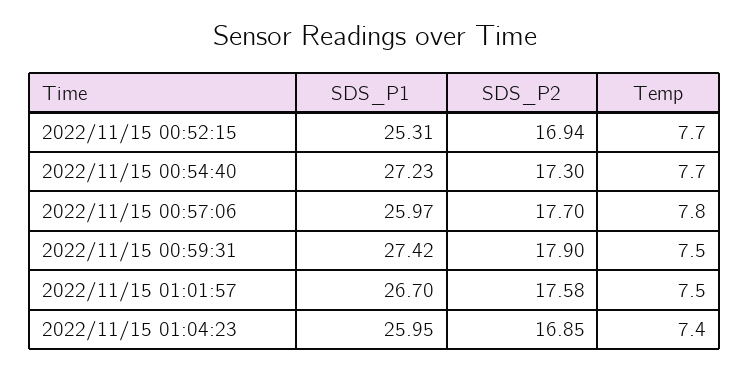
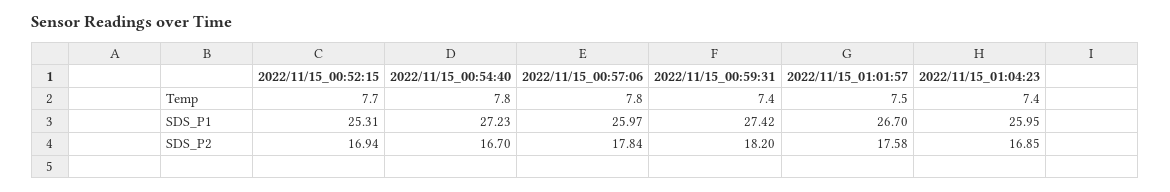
SDS_P2, 2022/11/15 00:54:40: 17.3 -> 16.7
Temp, 2022/11/15 00:54:40: 7.7 -> 7.8
SDS_P2, 2022/11/15 00:57:06: 17.7 -> 17.84
SDS_P2, 2022/11/15 00:59:31: 17.9 -> 18.2
Temp, 2022/11/15 00:59:31: 7.5 -> 7.4

